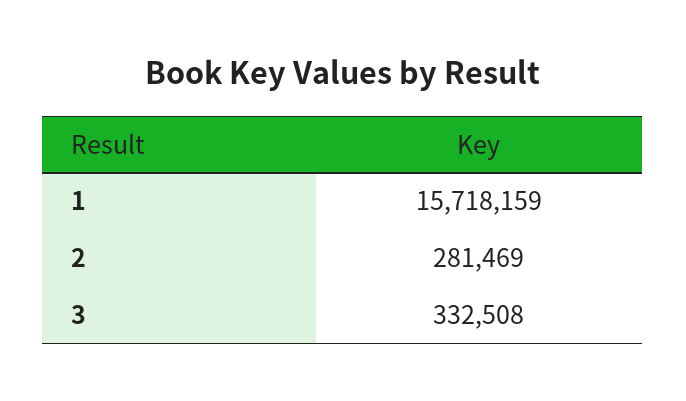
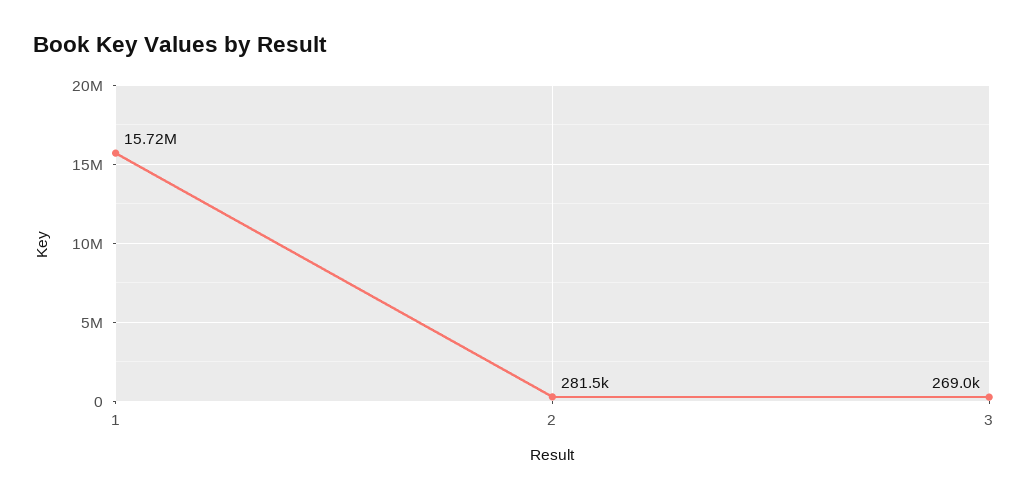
3: 332508 -> 269000

